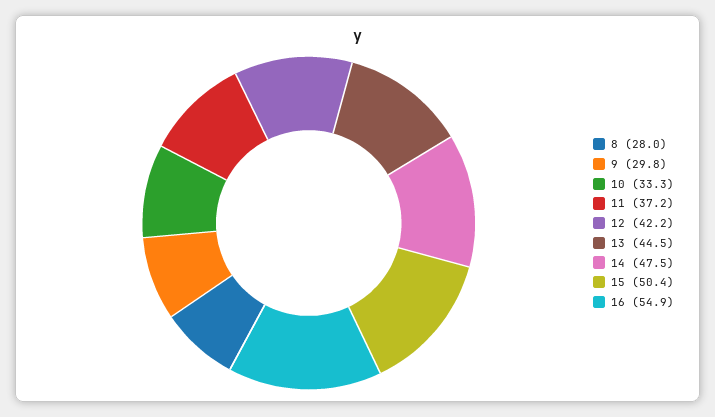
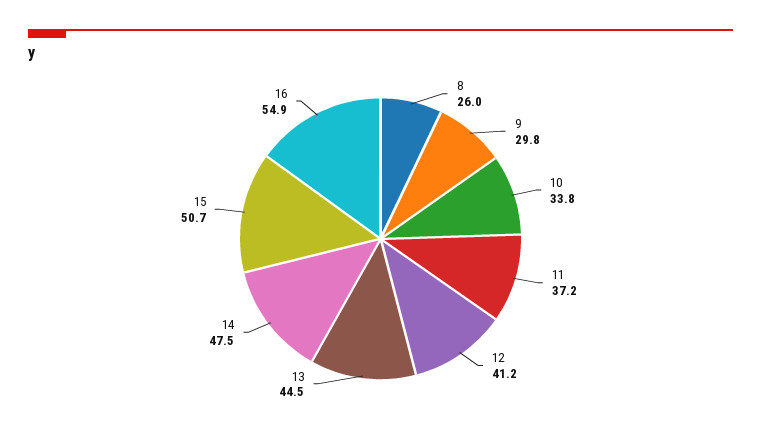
8: 28 -> 26
10: 33.3 -> 33.8
12: 42.2 -> 41.2
15: 50.4 -> 50.7

